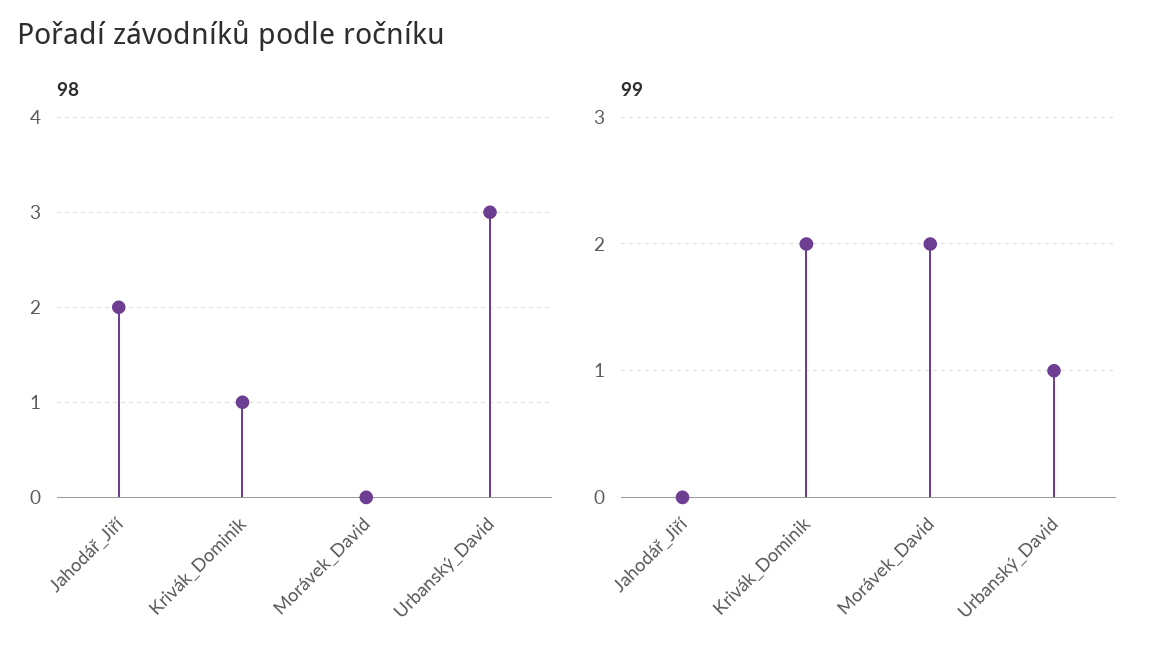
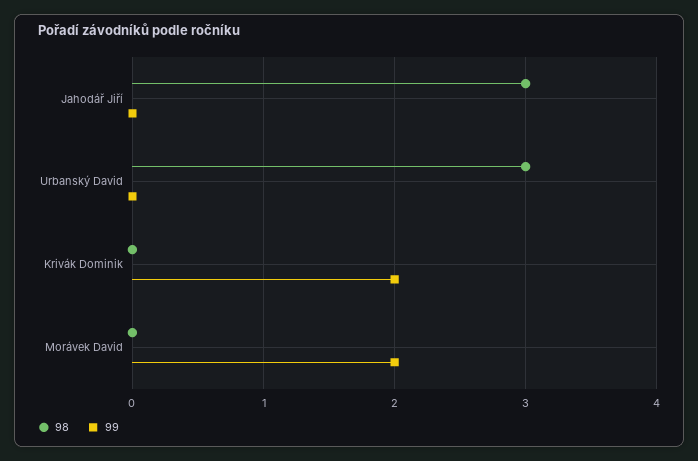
98, Jahodář_Jiří: 2 -> 3
98, Krivák_Dominik: 1 -> 0
99, Urbanský_David: 1 -> 0

